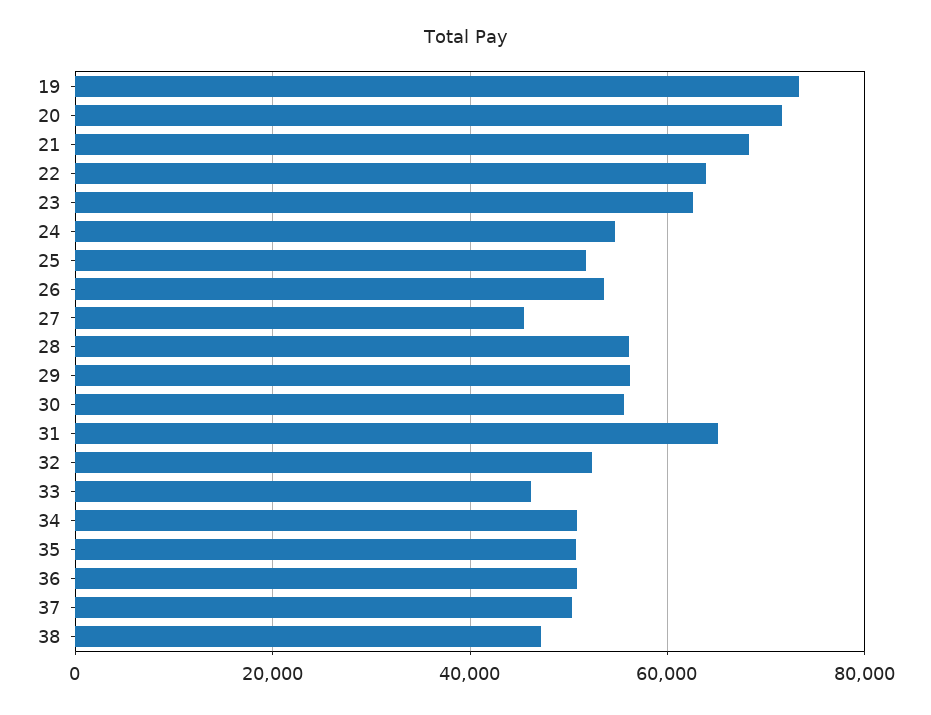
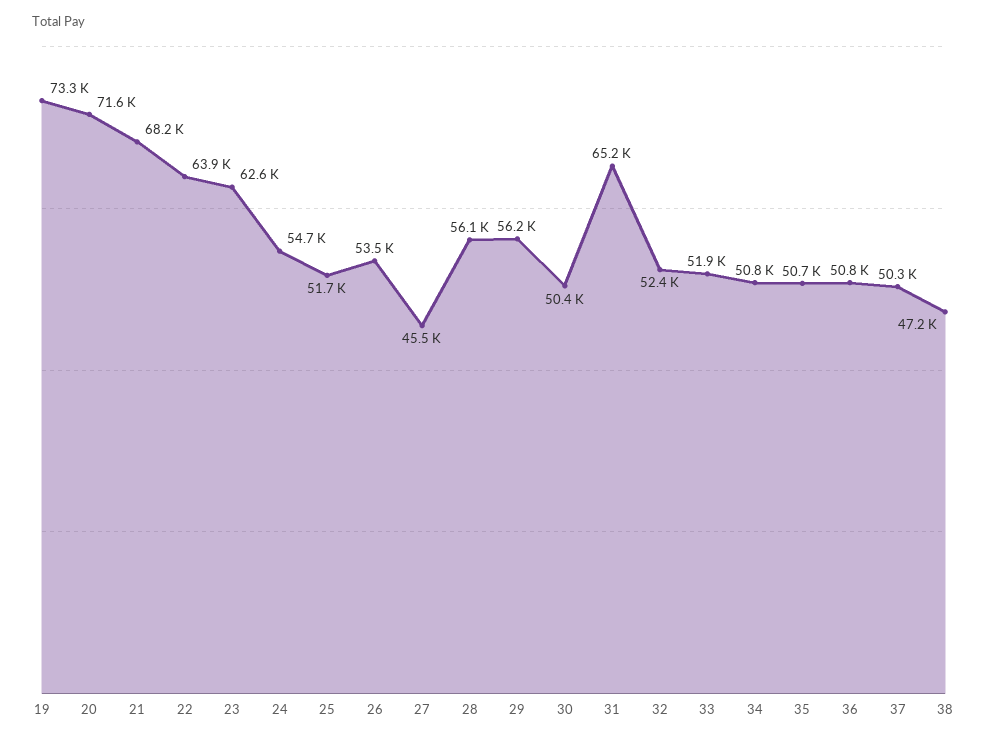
30: 56000 -> 50400
33: 46000 -> 51900

